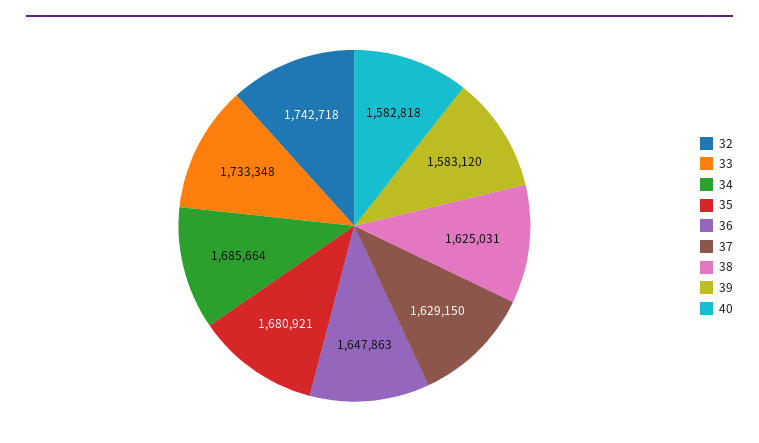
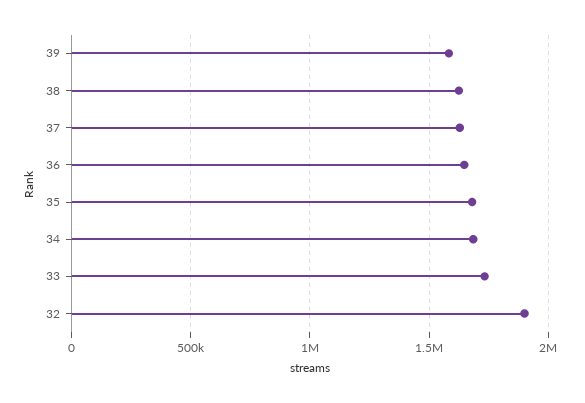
32: 1742718 -> 1900000
40: 1582818 -> none

